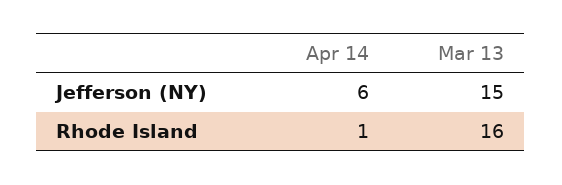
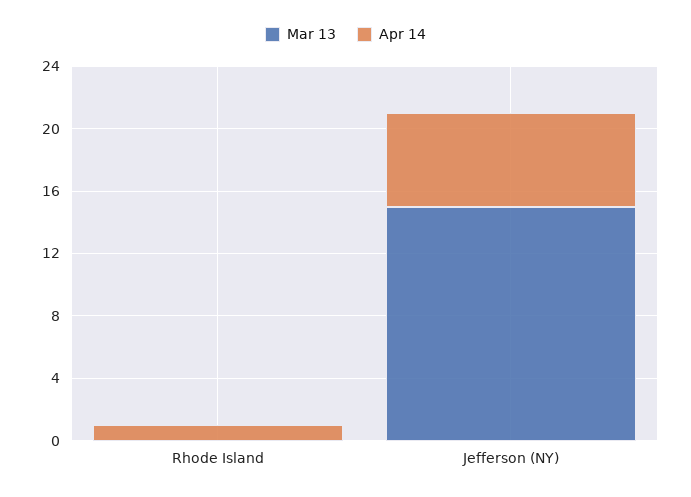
Mar 13, Rhode Island: 16 -> 0

